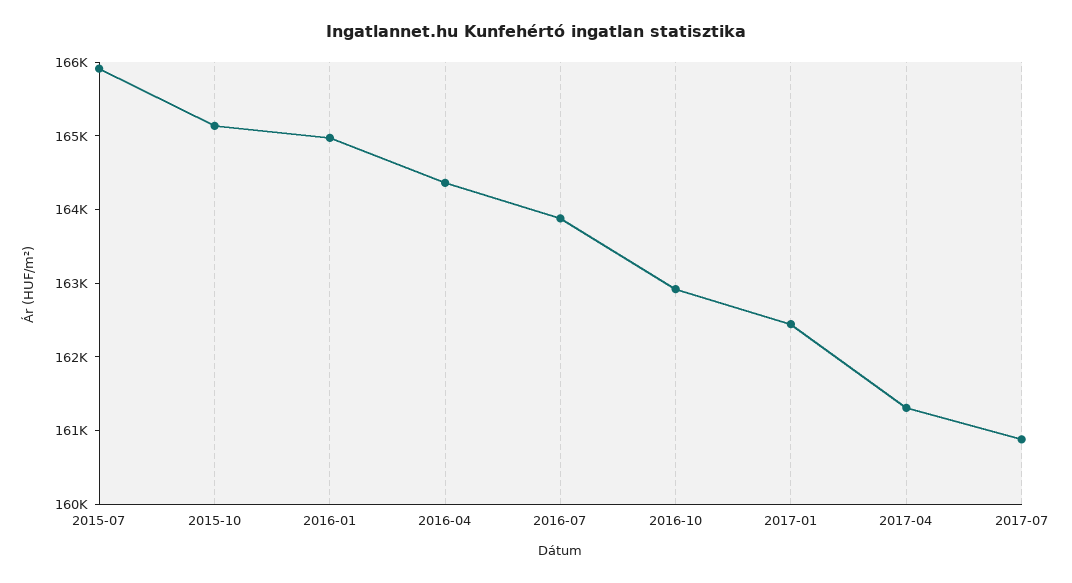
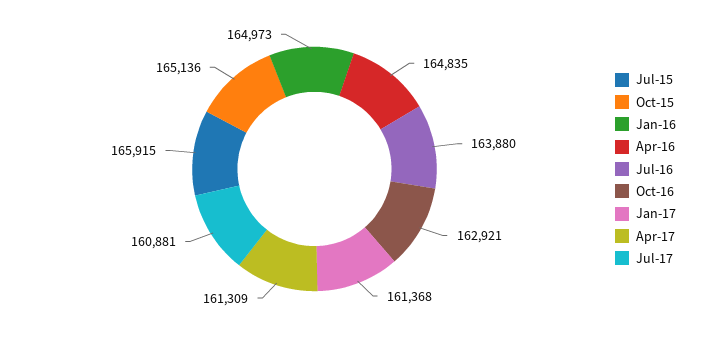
2016-04: 164400 -> 164835
2017-01: 162400 -> 161368

